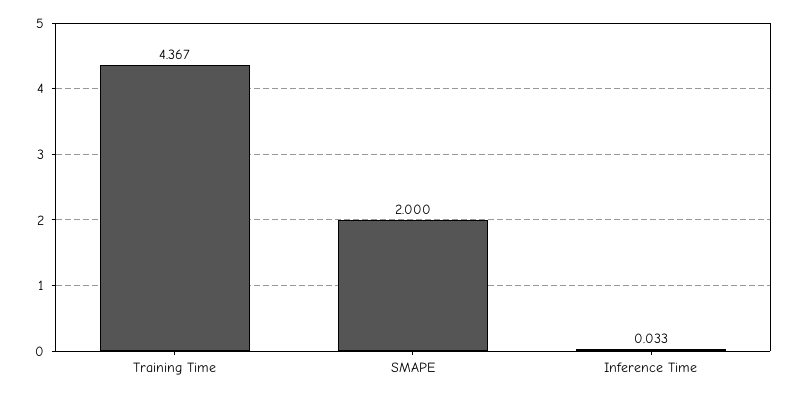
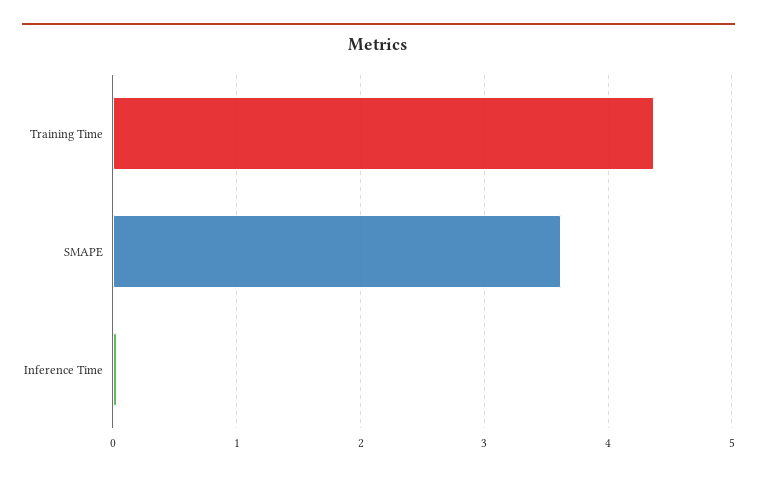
SMAPE: 2 -> 3.6

